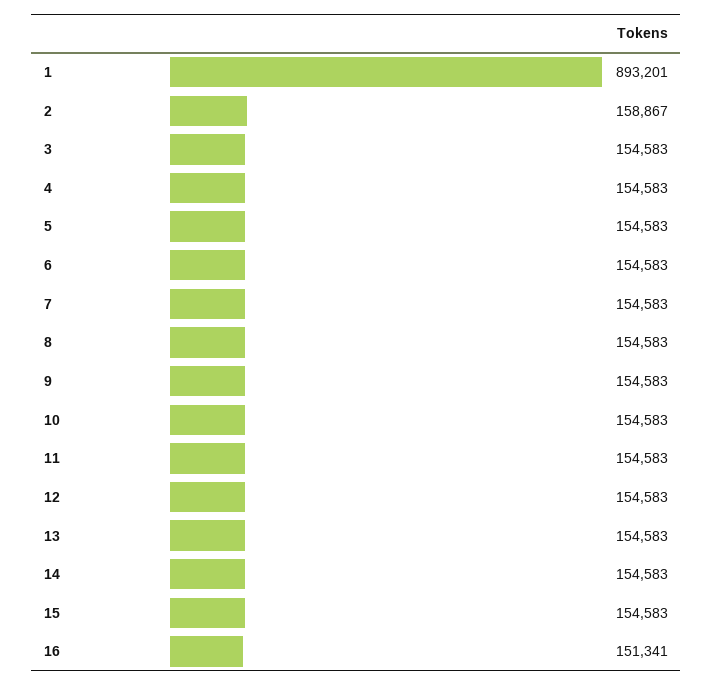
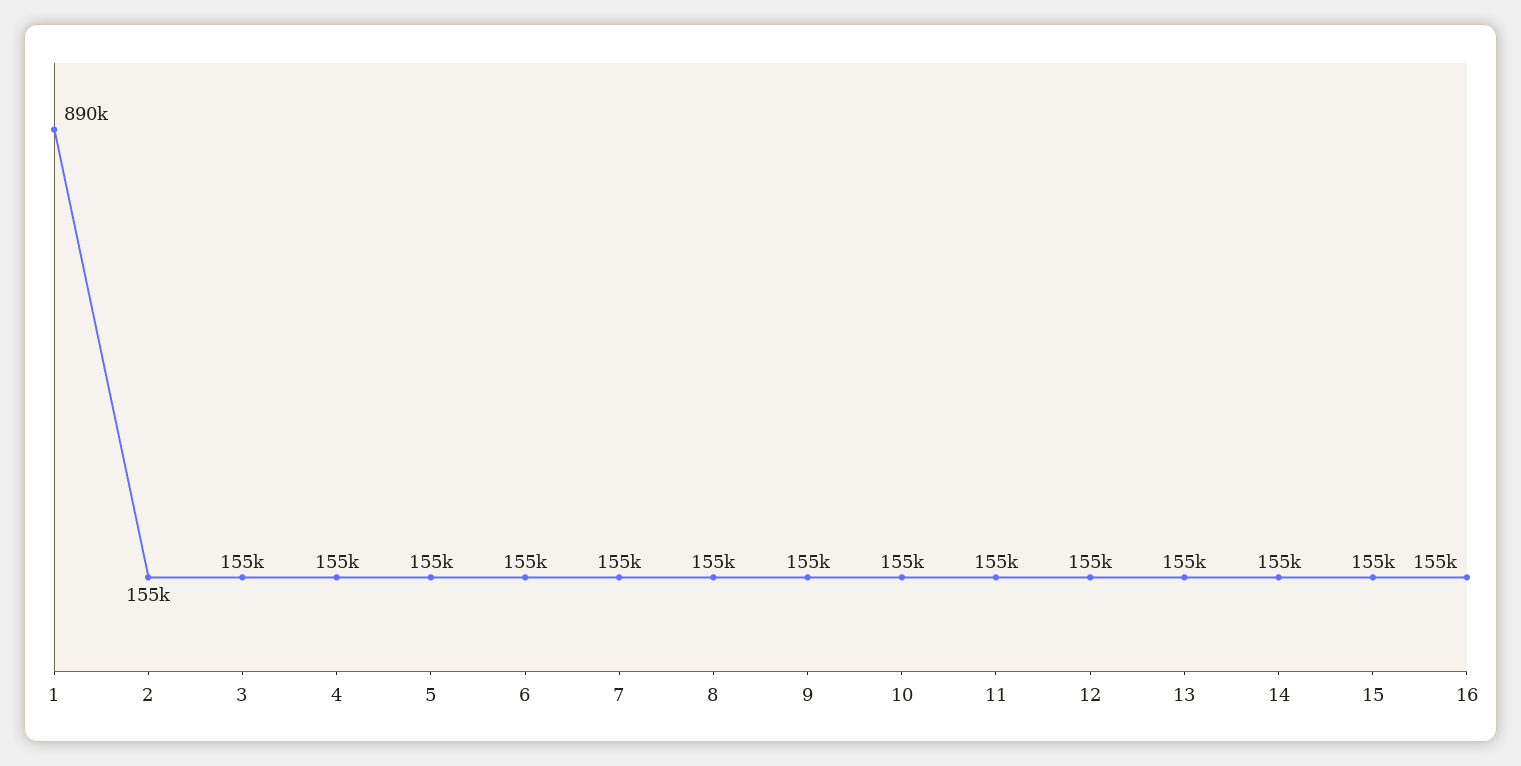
1: 893201 -> 890000
2: 158867 -> 155000
16: 151341 -> 155000

